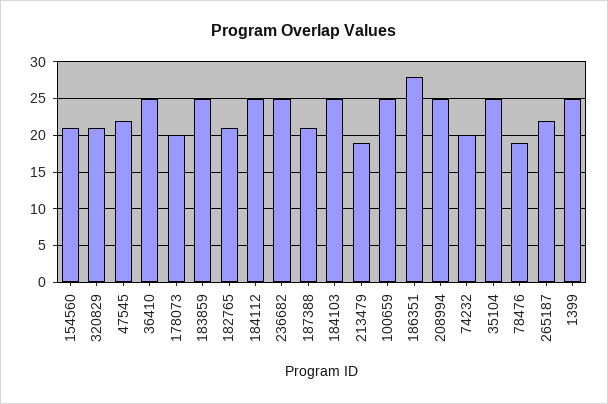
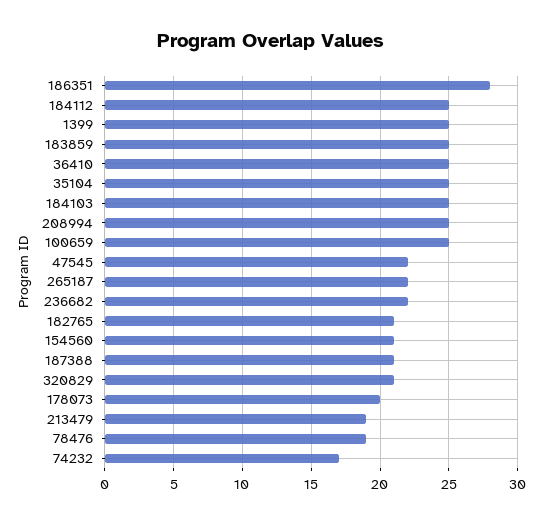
236682: 25 -> 22
74232: 20 -> 17

